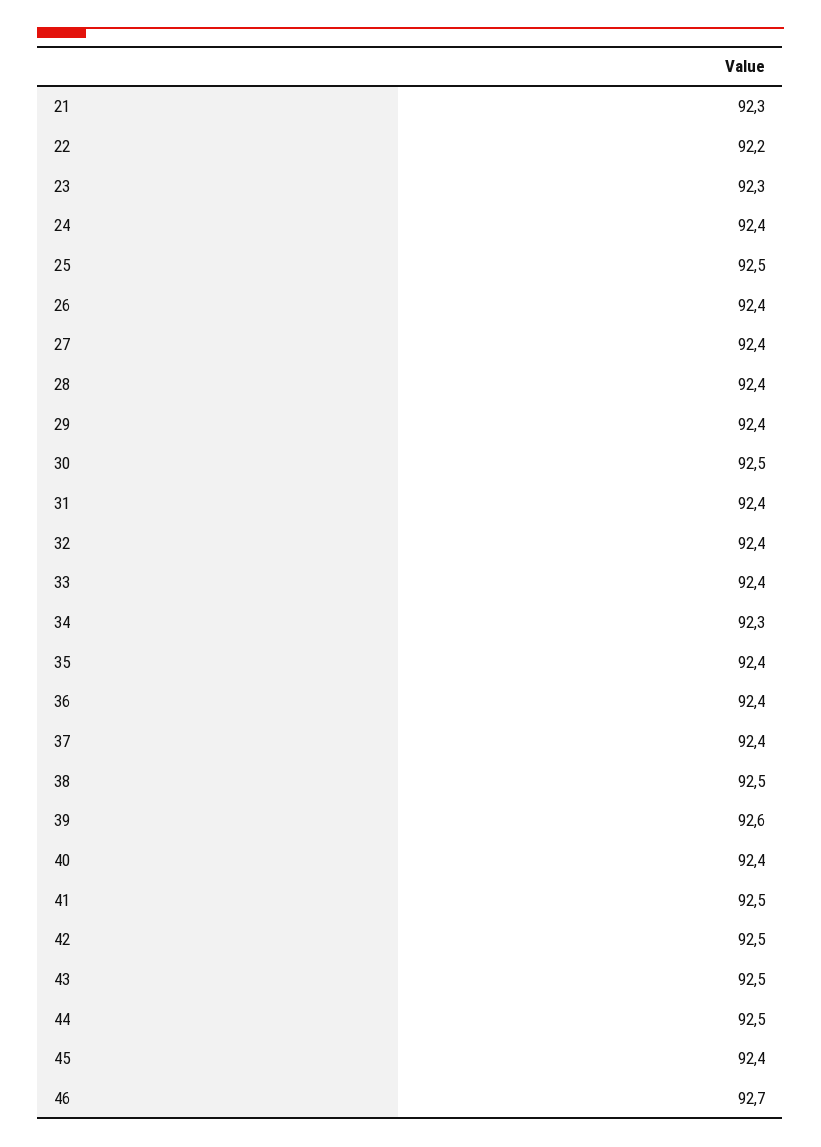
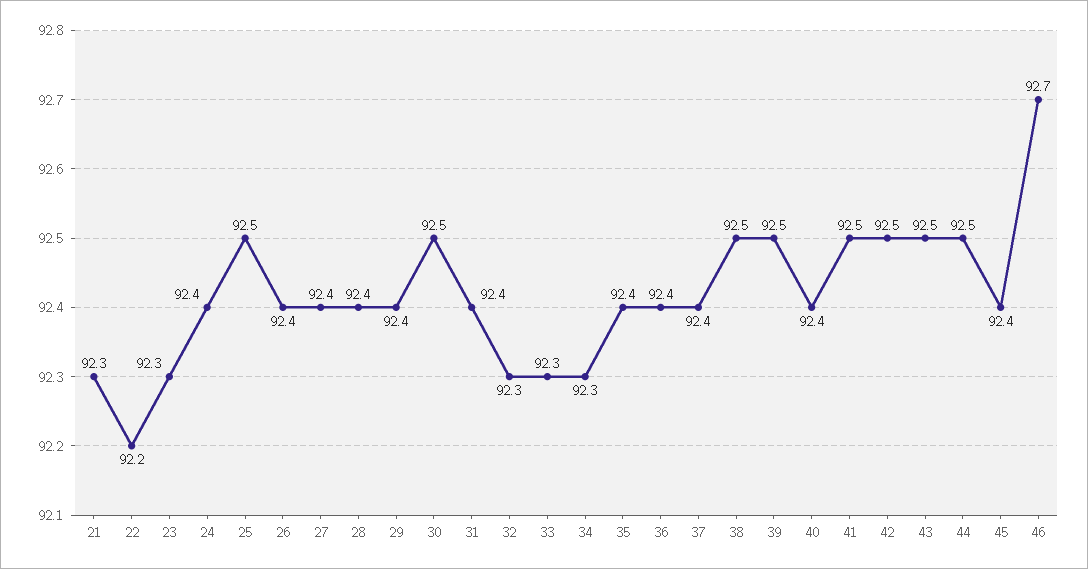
32: 92.4 -> 92.3
33: 92.4 -> 92.3
39: 92.6 -> 92.5

